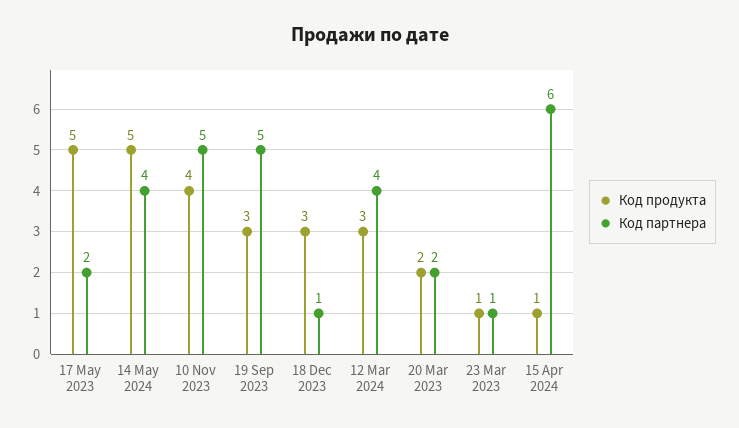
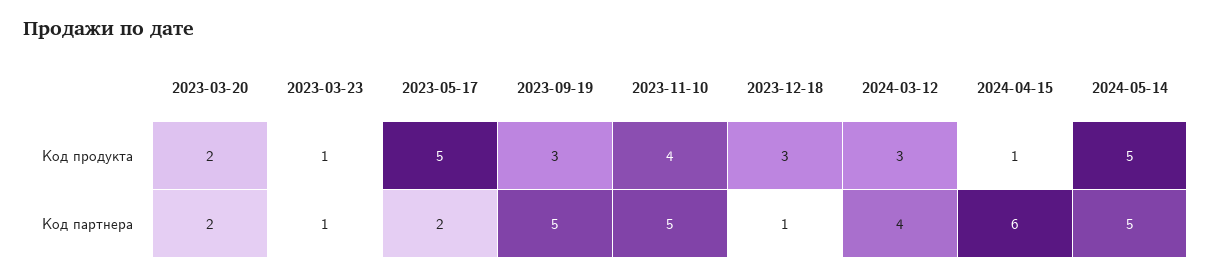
Код партнера, 14 May 2024: 4 -> 5

